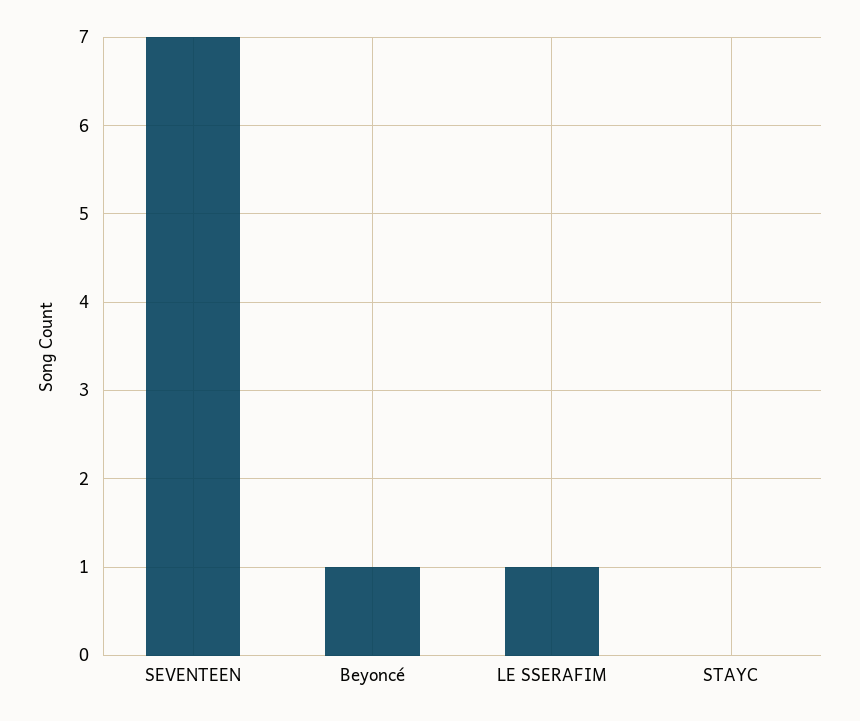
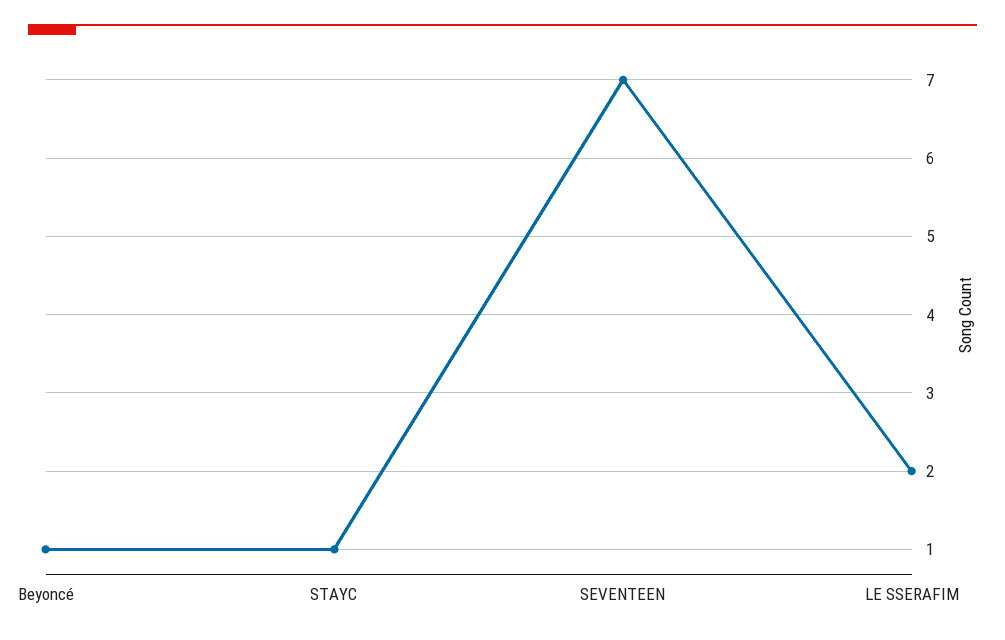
LE SSERAFIM: 1 -> 2
STAYC: 0 -> 1

